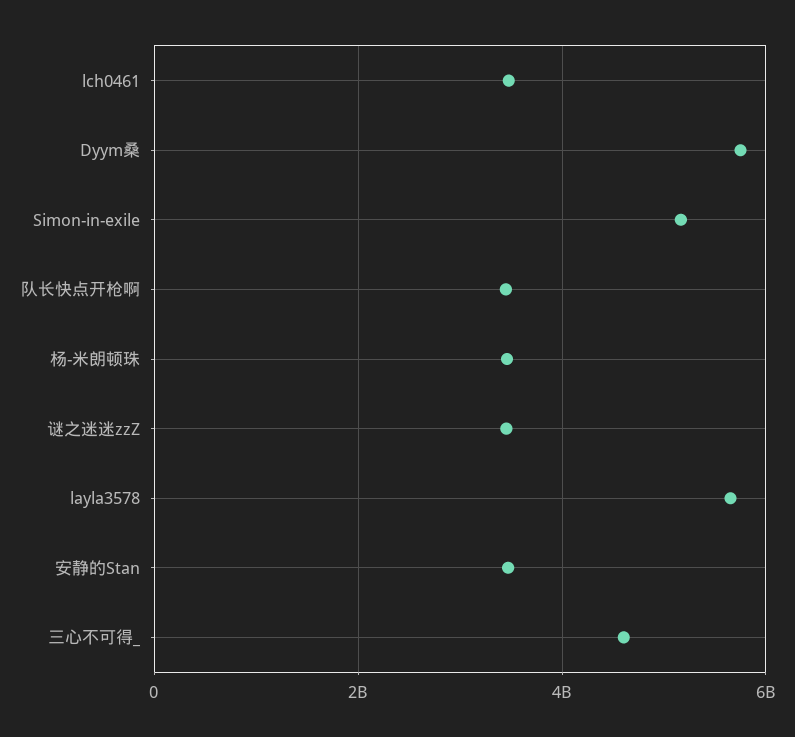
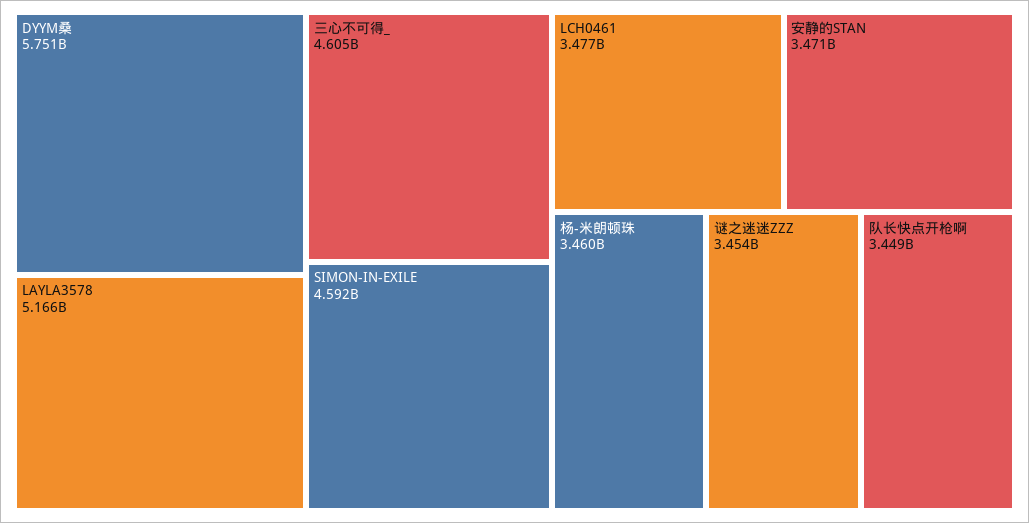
Simon-in-exile: 5200000000 -> 4592000000
layla3578: 5600000000 -> 5166000000

